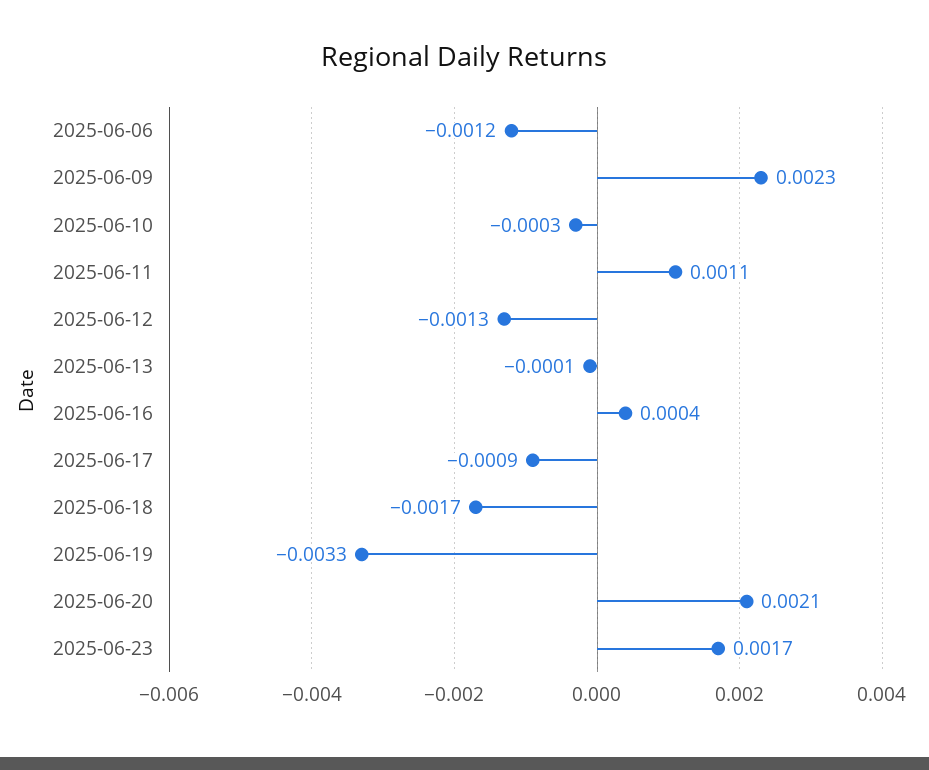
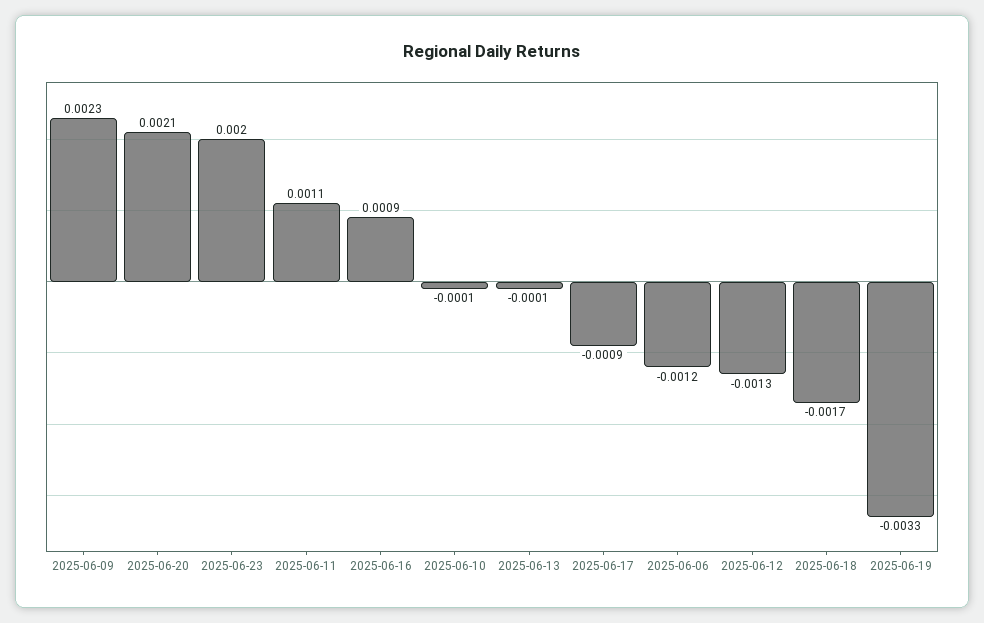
2025-06-10: -0.0003 -> -0.0001
2025-06-16: 0.0004 -> 0.0009
2025-06-23: 0.0017 -> 0.002

